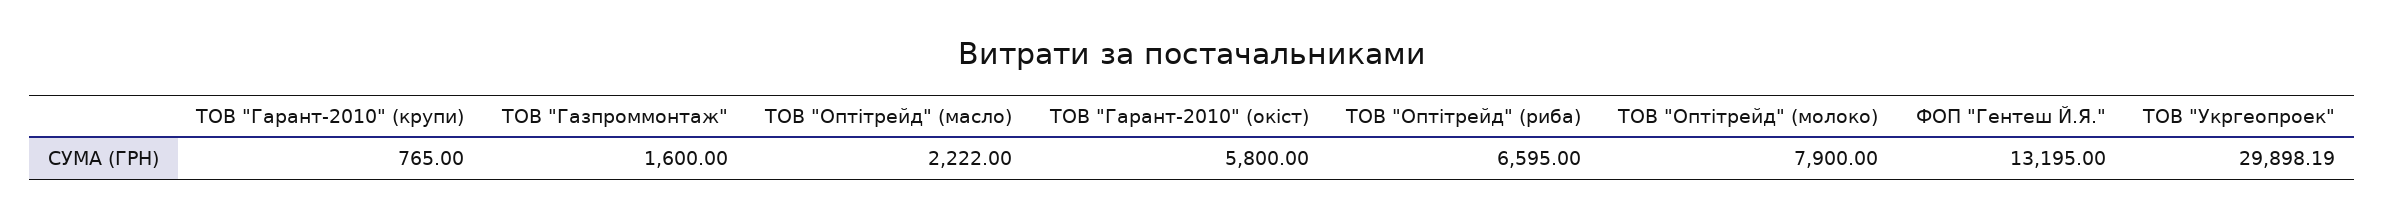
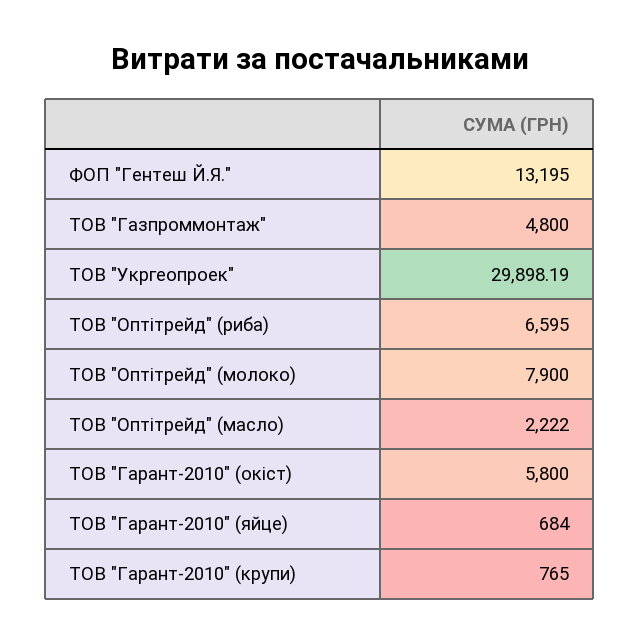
ТОВ "Газпроммонтаж": 1600 -> 4800
ТОВ "Гарант-2010" (яйце): none -> 684

